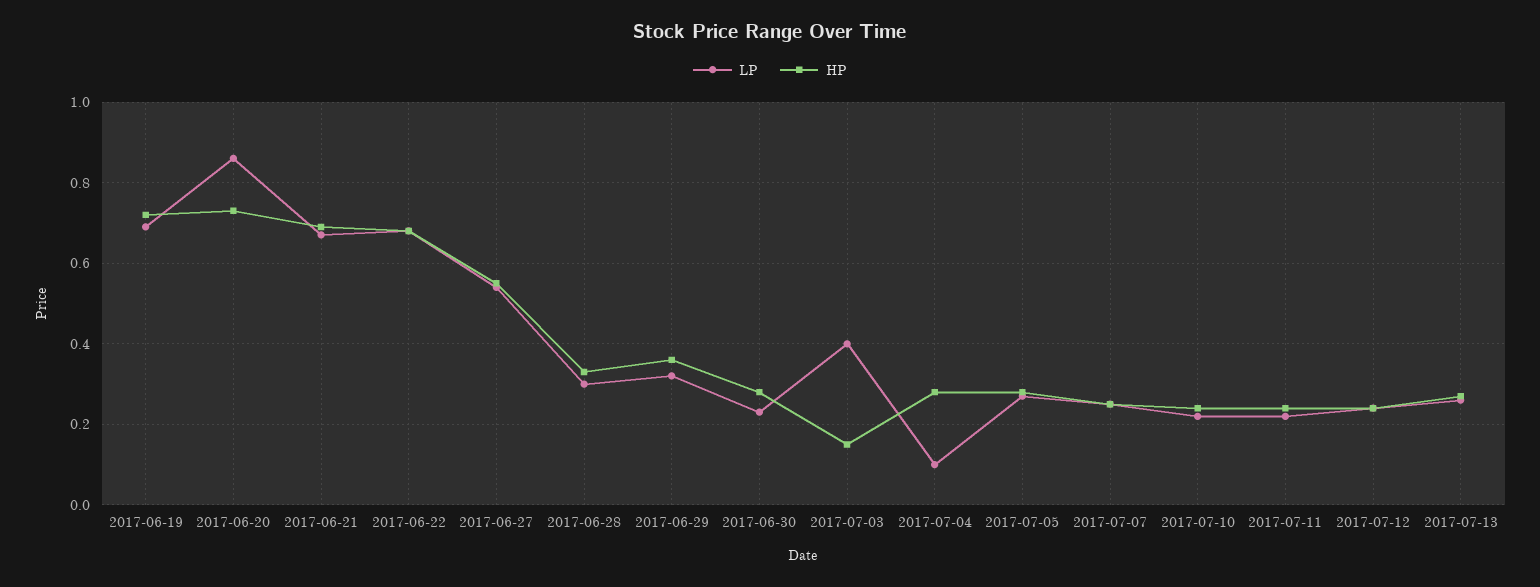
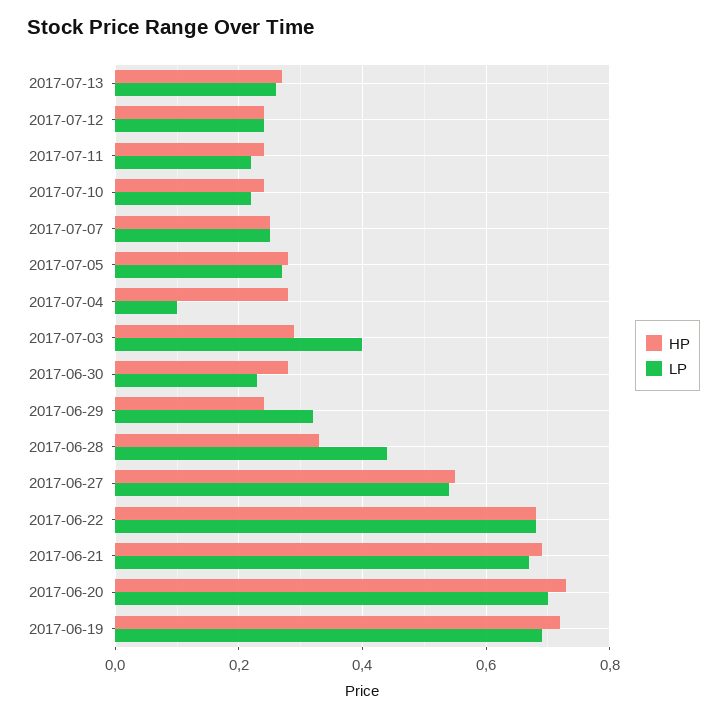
LP, 2017-06-20: 0.85 -> 0.7
LP, 2017-06-28: 0.3 -> 0.45
HP, 2017-06-29: 0.35 -> 0.25
HP, 2017-07-03: 0.15 -> 0.3

